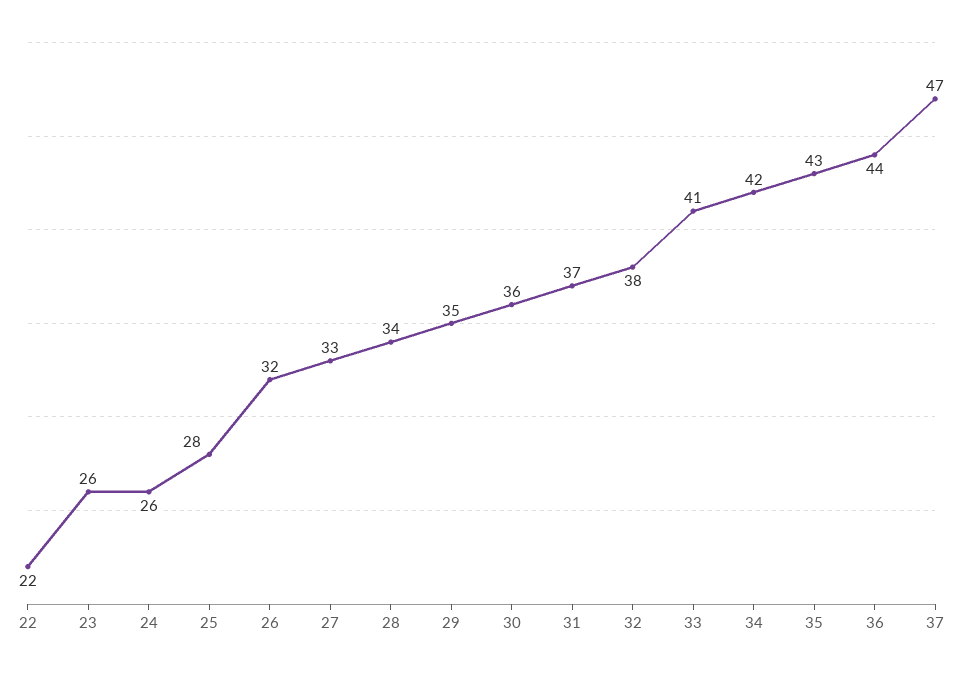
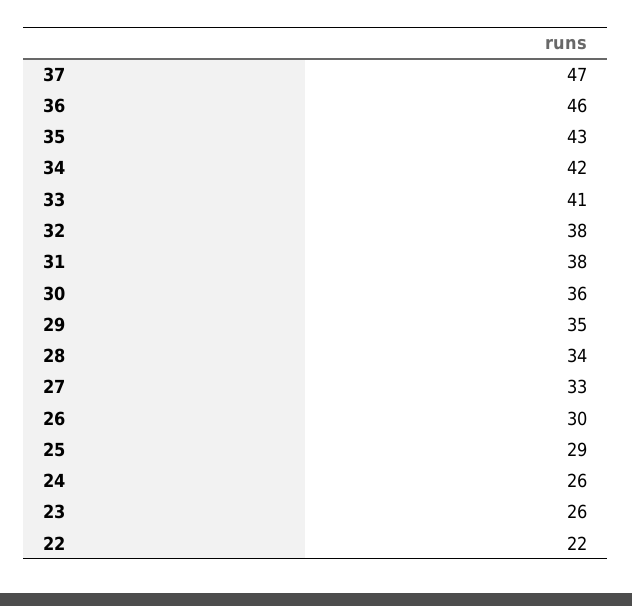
25: 28 -> 29
26: 32 -> 30
31: 37 -> 38
36: 44 -> 46

